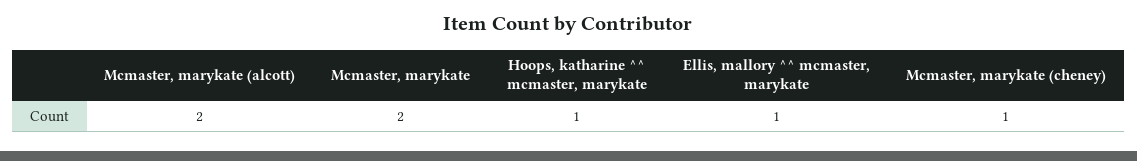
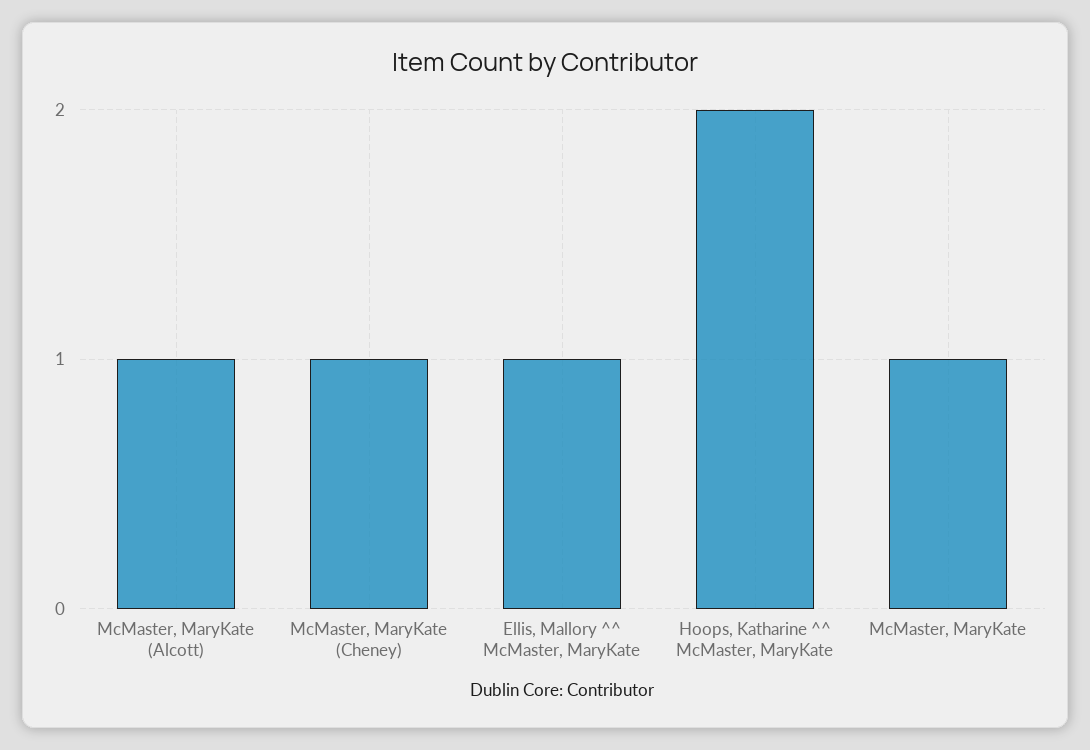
Mcmaster, marykate (alcott): 2 -> 1
Mcmaster, marykate: 2 -> 1
Hoops, katharine ^^ mcmaster, marykate: 1 -> 2

